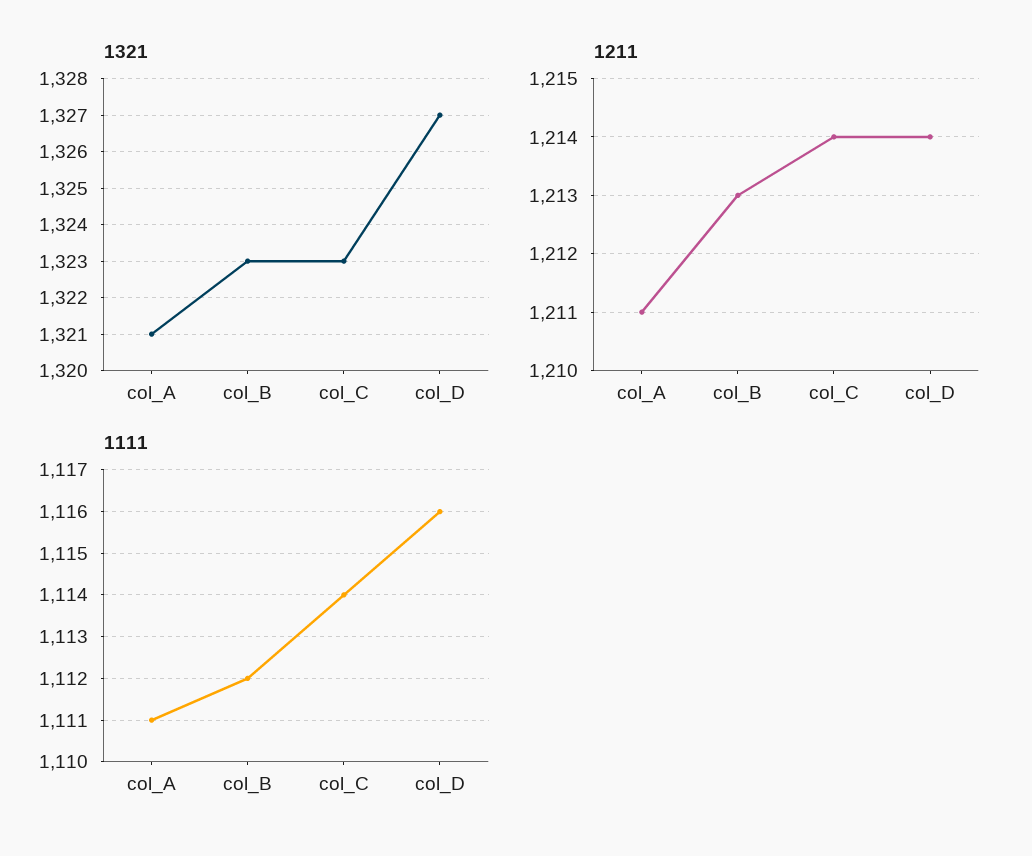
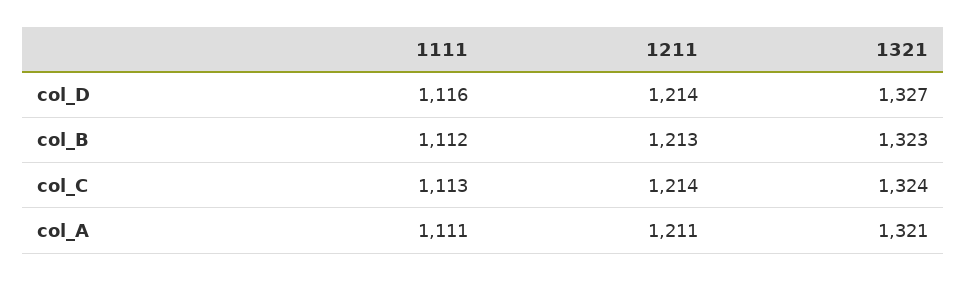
1321, col_C: 1323 -> 1324
1111, col_C: 1114 -> 1113

